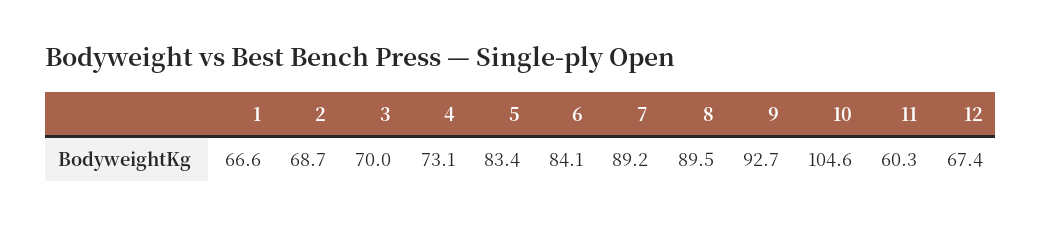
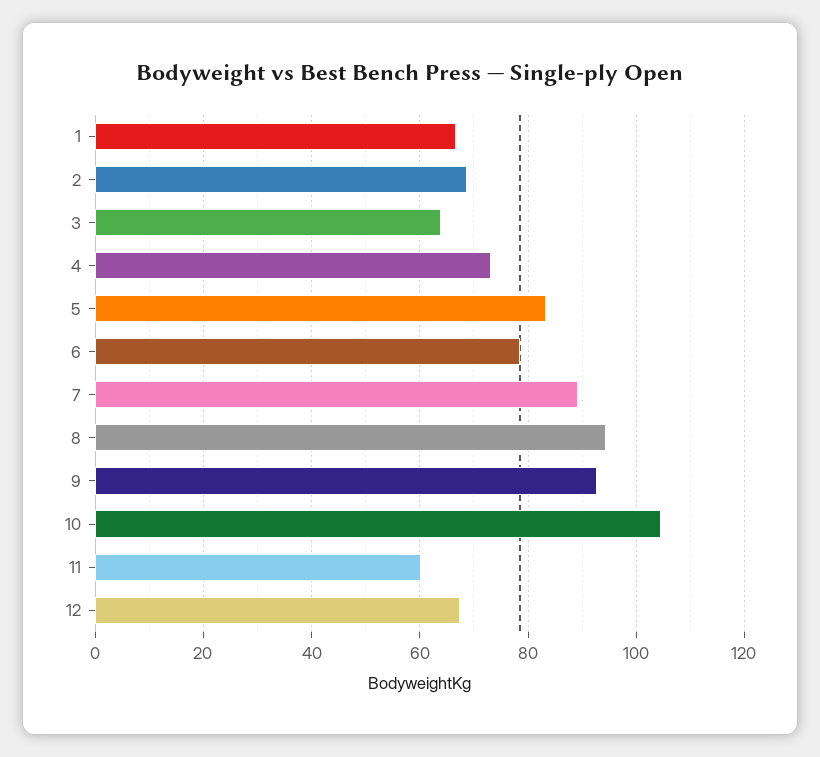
3: 70 -> 64
6: 84.1 -> 78
8: 89.5 -> 94

